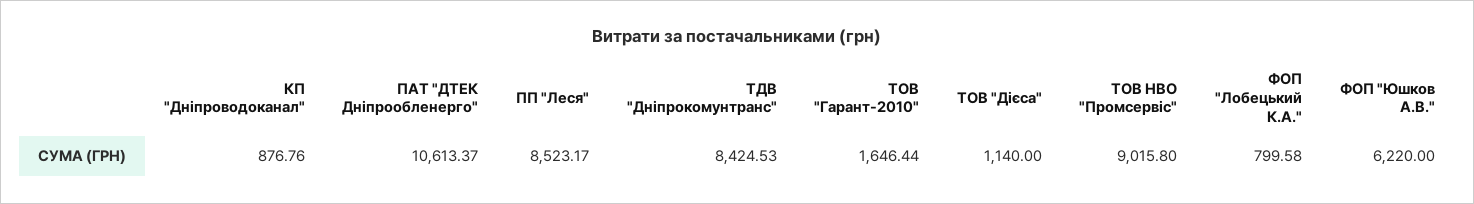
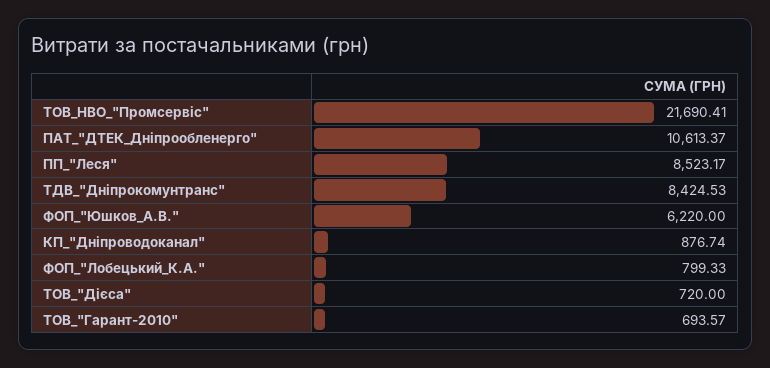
КП "Дніпроводоканал": 876.76 -> 876.74
ТОВ "Гарант-2010": 1646.44 -> 693.57
ТОВ "Дієса": 1140 -> 720
ТОВ НВО "Промсервіс": 9015.8 -> 21690.41
ФОП "Лобецький К.А.": 799.58 -> 799.33

